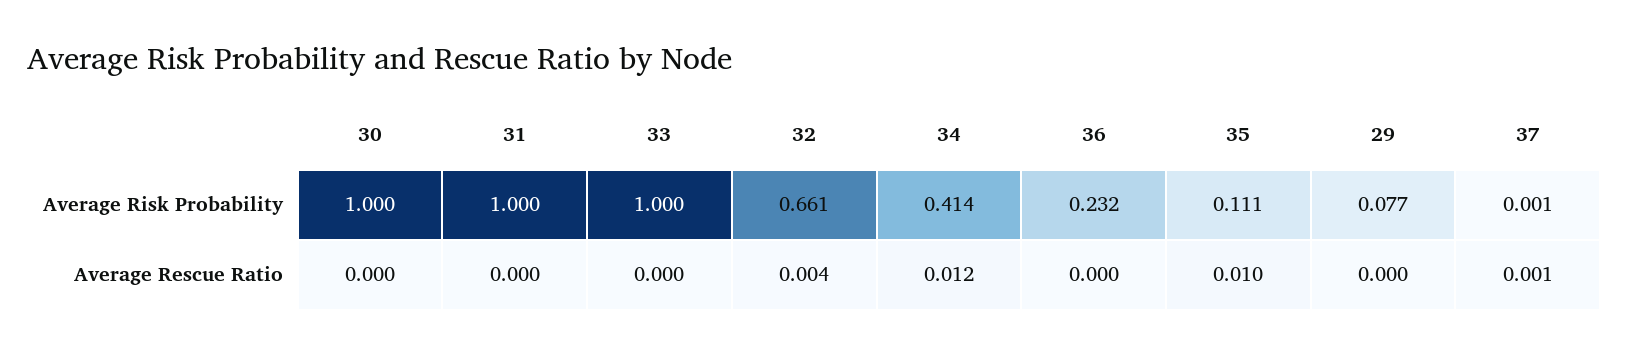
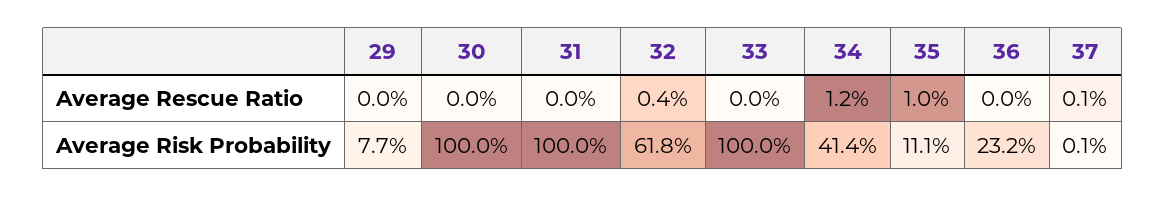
32, Average Risk Probability: 0.661 -> 0.618

